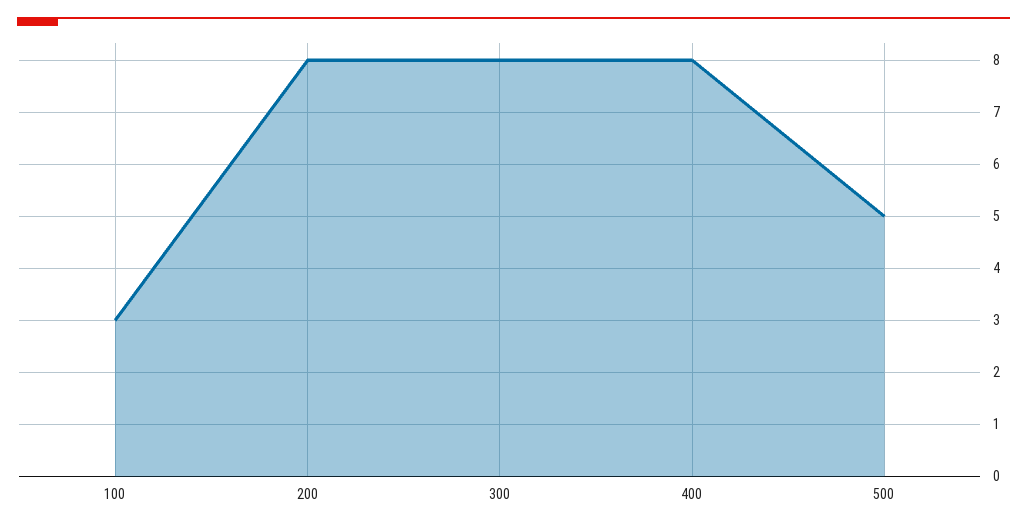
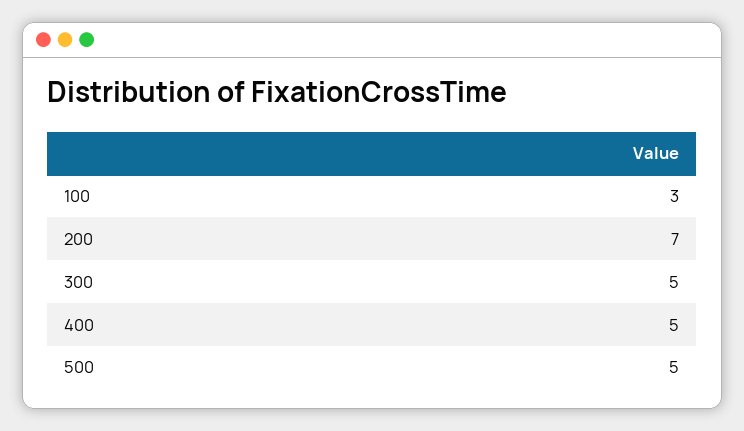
200: 8 -> 7
300: 8 -> 5
400: 8 -> 5

